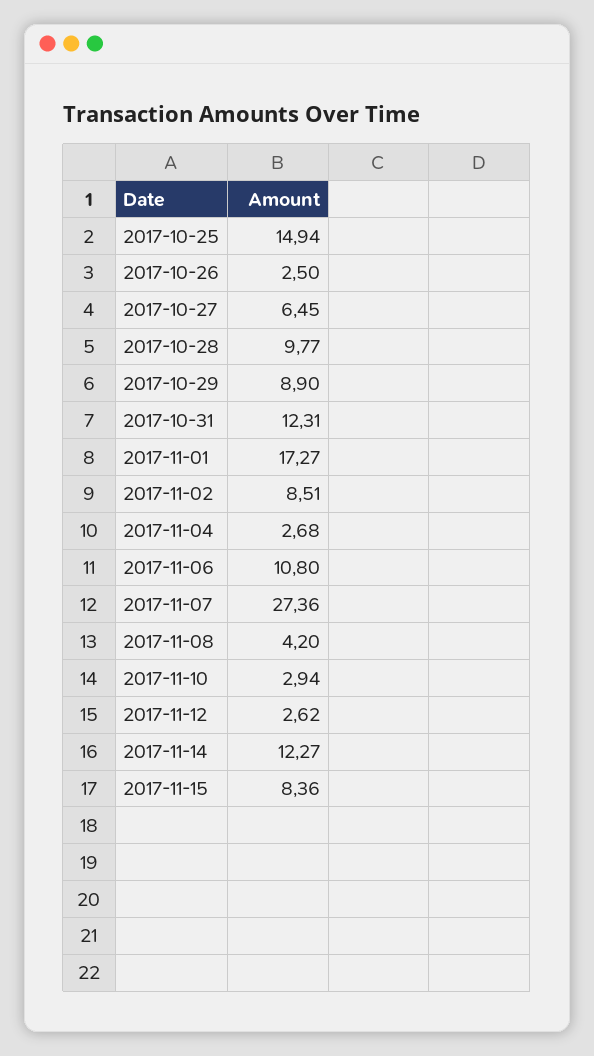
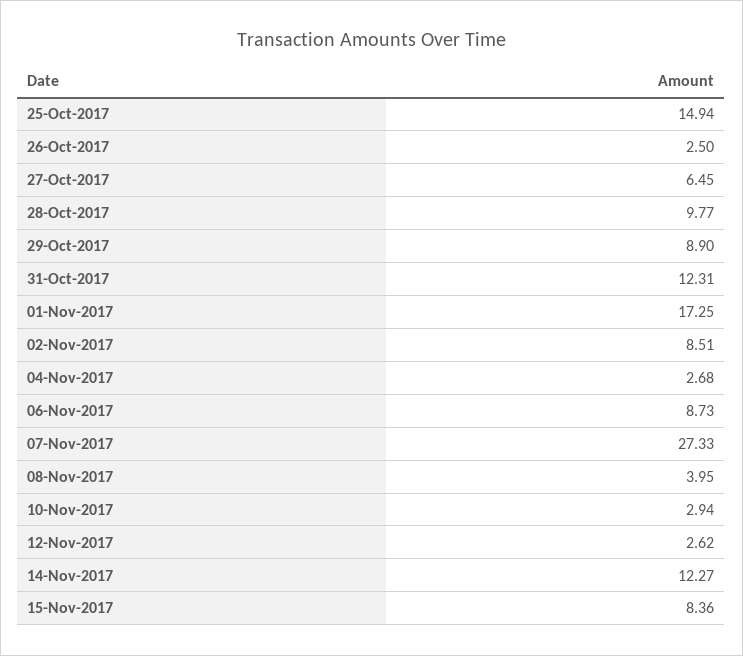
2017-11-01: 17.27 -> 17.25
2017-11-06: 10.8 -> 8.73
2017-11-07: 27.36 -> 27.33
2017-11-08: 4.2 -> 3.95

